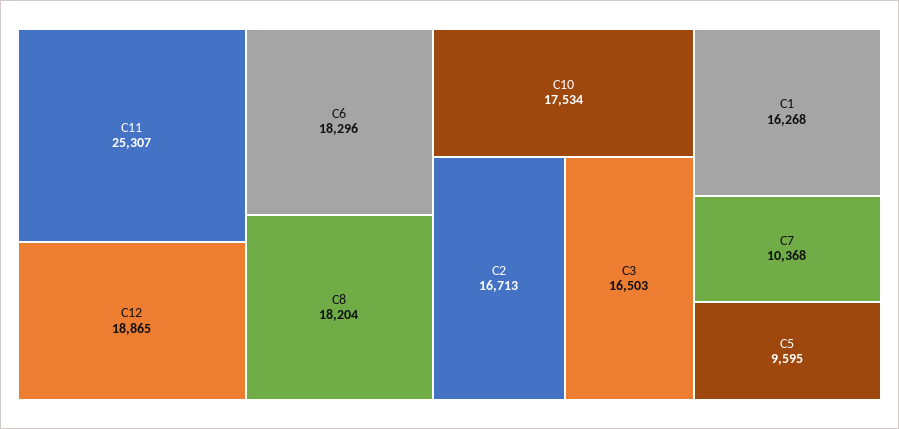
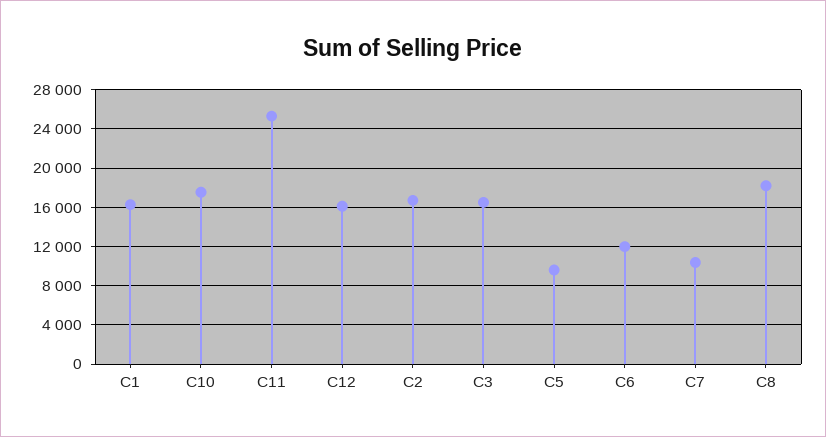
C12: 18865 -> 16000
C6: 18296 -> 12000

